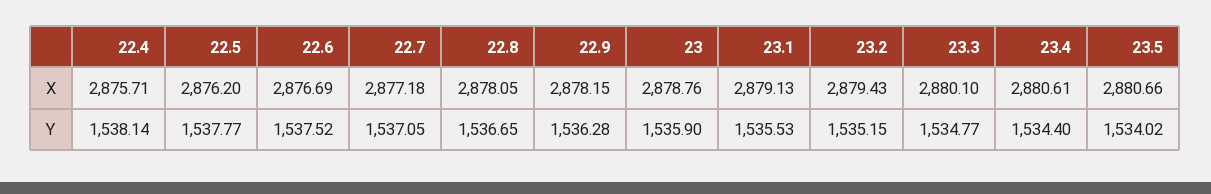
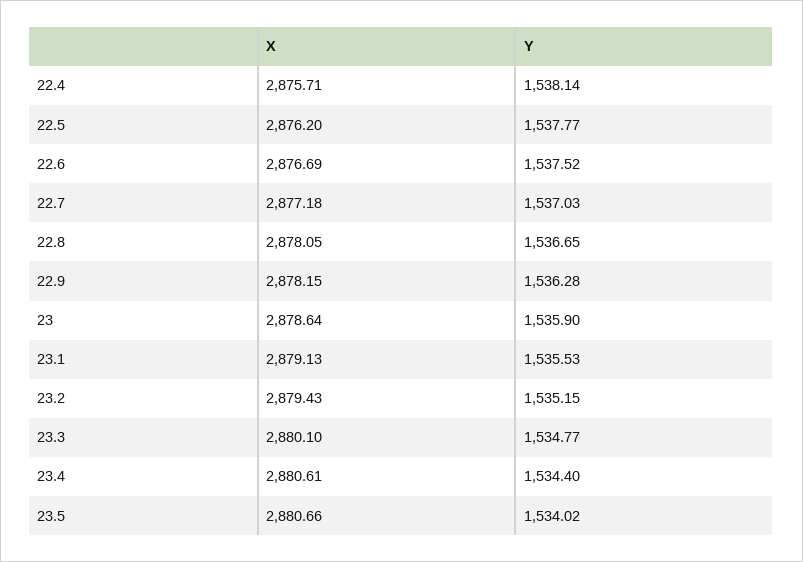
23, X: 2878.76 -> 2878.64
22.7, Y: 1537.05 -> 1537.03

